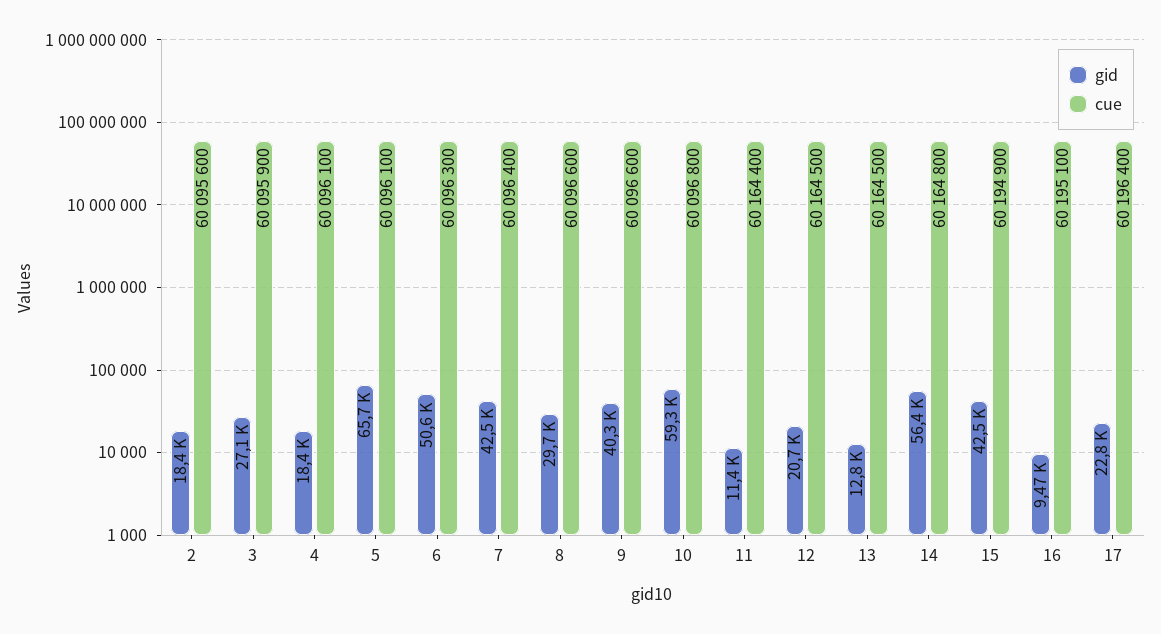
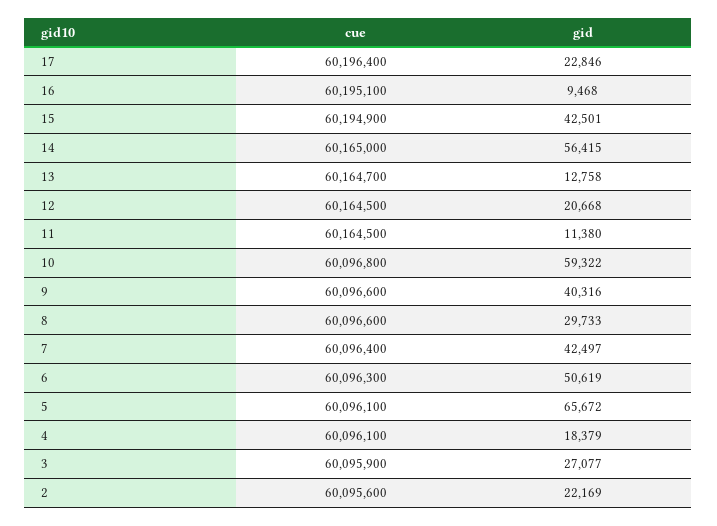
gid, 2: 18400 -> 22169
cue, 11: 60164400 -> 60164500
cue, 13: 60164500 -> 60164700
cue, 14: 60164800 -> 60165000

